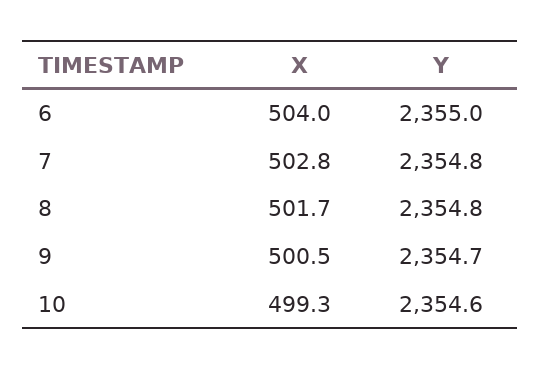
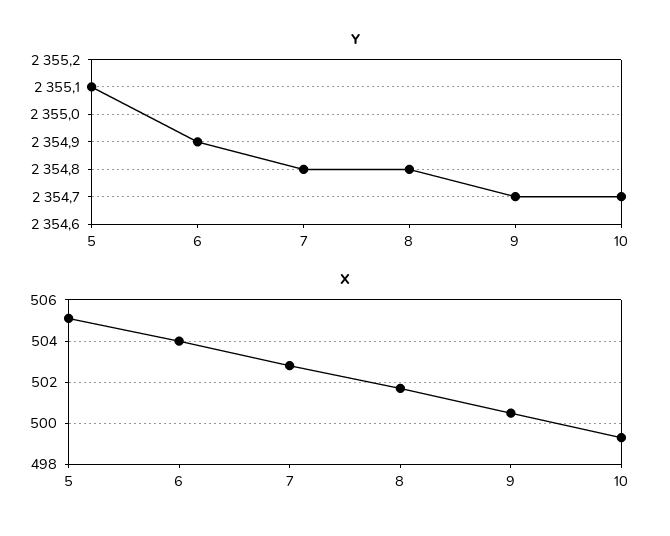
Y, 6: 2355 -> 2354.9
Y, 10: 2354.6 -> 2354.7
Y, 5: none -> 2355.1
X, 5: none -> 505

